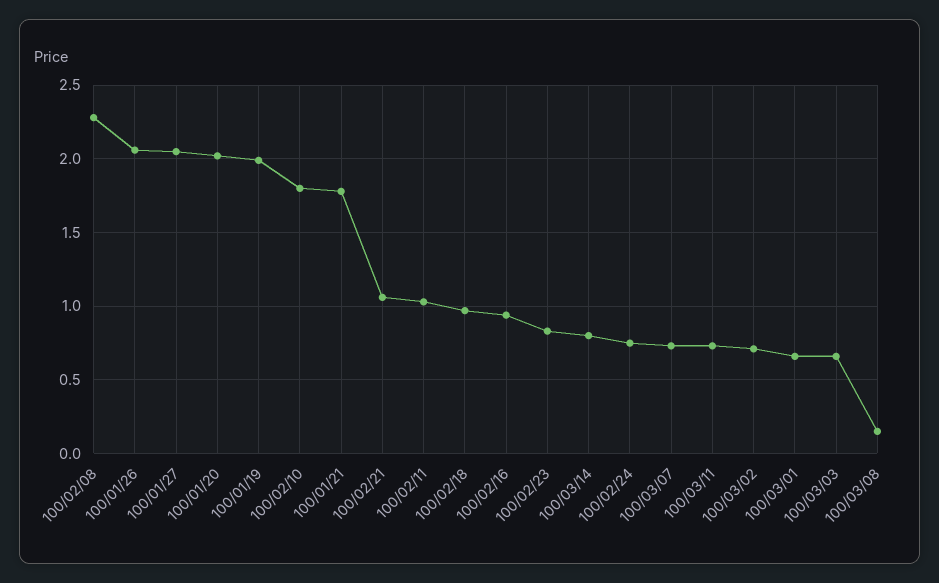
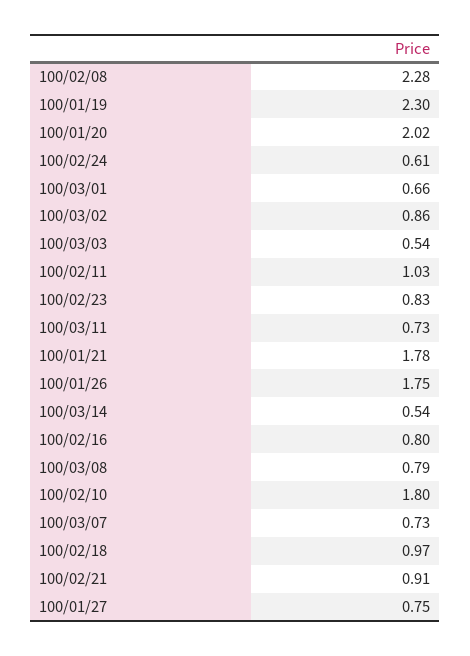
100/01/26: 2.05 -> 1.75
100/01/27: 2.05 -> 0.75
100/01/19: 2 -> 2.3
100/02/21: 1.05 -> 0.91
100/02/16: 0.95 -> 0.8
100/03/14: 0.8 -> 0.54
100/02/24: 0.75 -> 0.61
100/03/02: 0.7 -> 0.86
100/03/03: 0.65 -> 0.54
100/03/08: 0.15 -> 0.79

